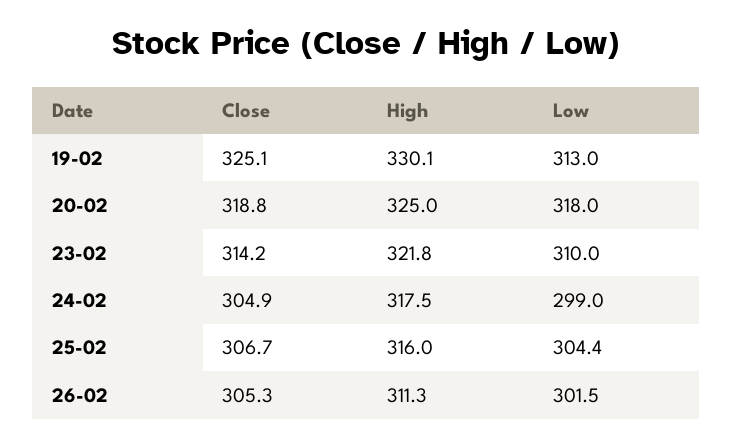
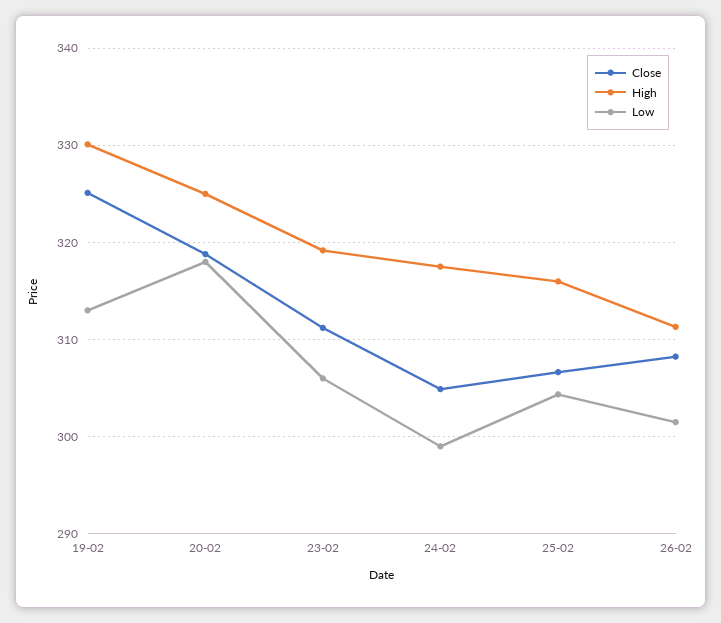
Close, 23-02: 314.2 -> 311
High, 23-02: 321.8 -> 319
Low, 23-02: 310 -> 306
Close, 26-02: 305.3 -> 308

